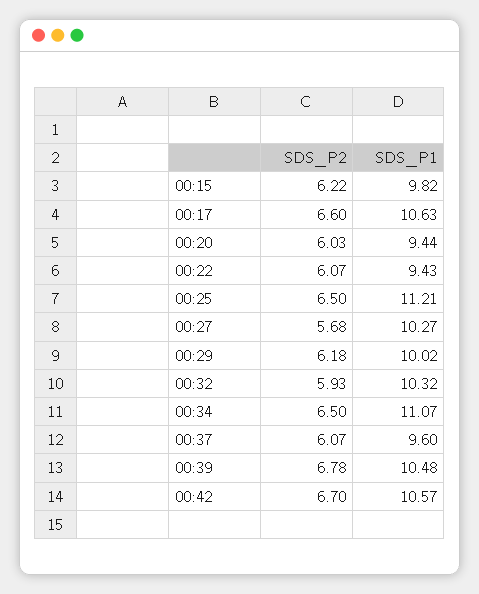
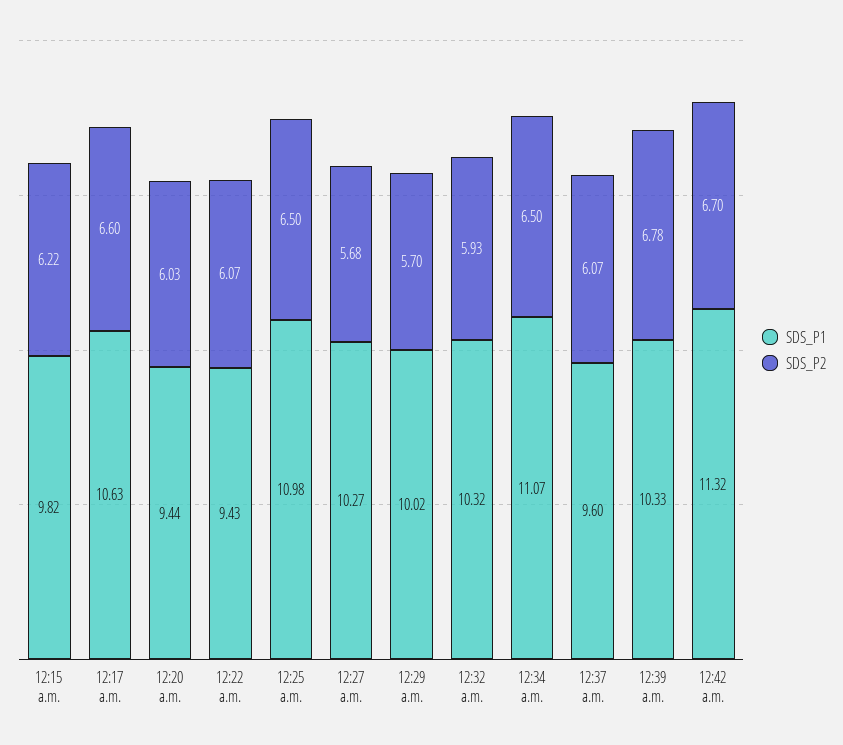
SDS_P1, 00:25: 11.21 -> 10.98
SDS_P2, 00:29: 6.18 -> 5.7
SDS_P1, 00:39: 10.48 -> 10.33
SDS_P1, 00:42: 10.57 -> 11.32

